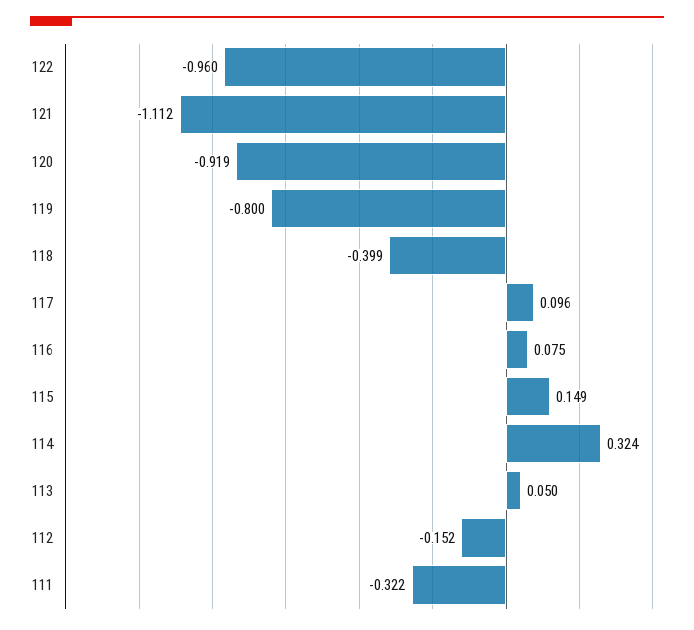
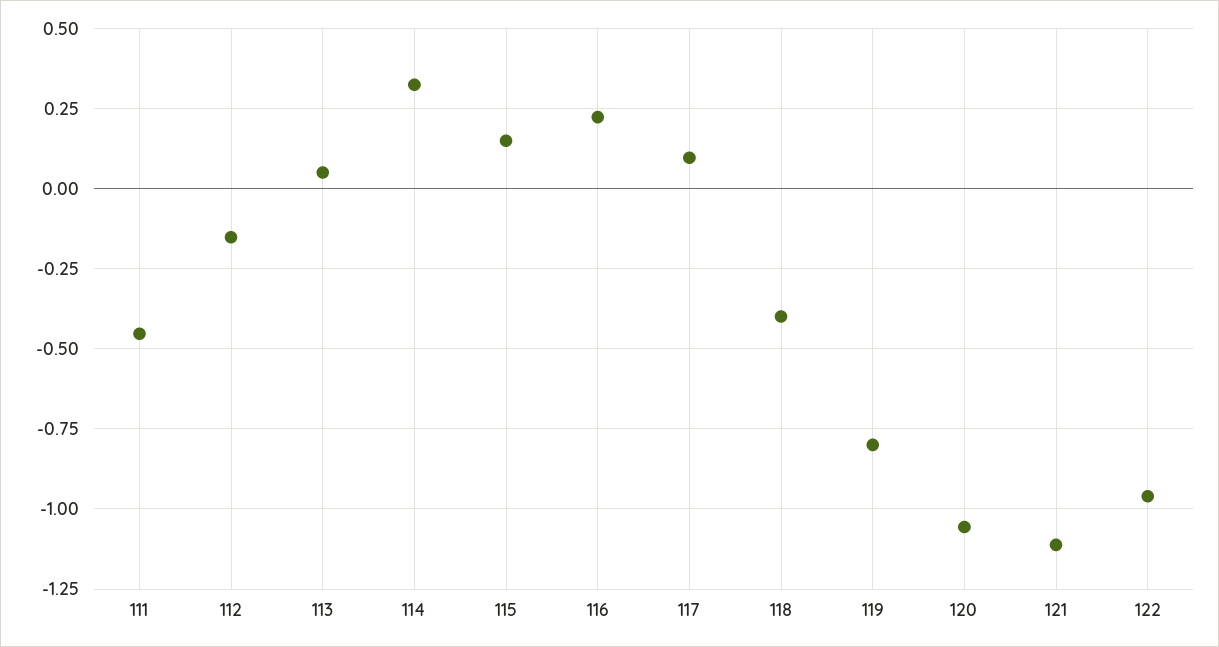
120: -0.919 -> -1.05
116: 0.075 -> 0.225
111: -0.322 -> -0.45

